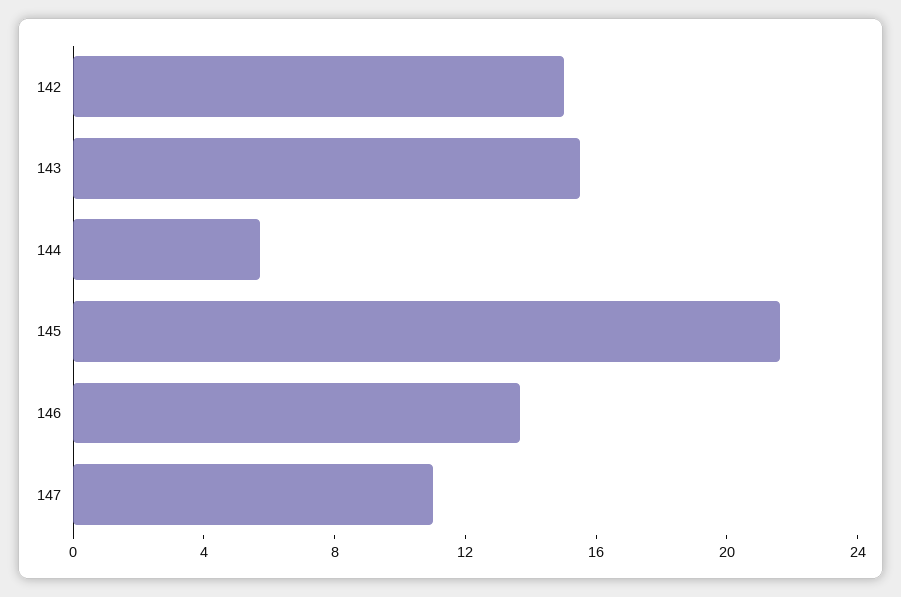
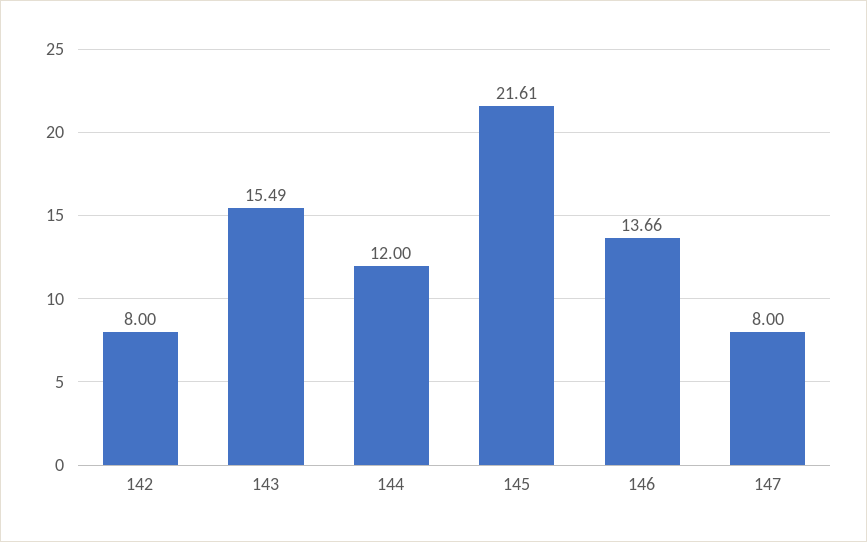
142: 15 -> 8
144: 6 -> 12
147: 11 -> 8

